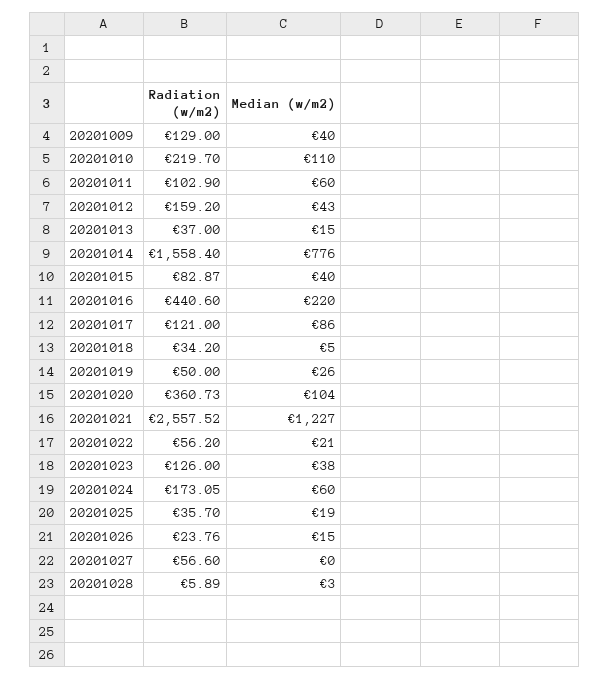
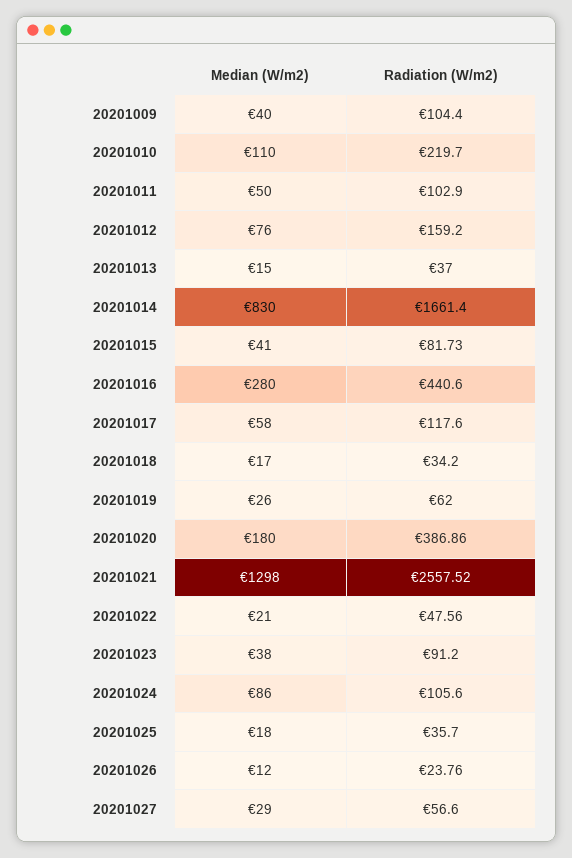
Radiation (w/m2), 20201009: 129 -> 104.4
Median (w/m2), 20201011: 60 -> 50
Median (w/m2), 20201012: 43 -> 76
Radiation (w/m2), 20201014: 1558.4 -> 1661.4
Median (w/m2), 20201014: 776 -> 830
Radiation (w/m2), 20201015: 82.87 -> 81.73
Median (w/m2), 20201015: 40 -> 41
Median (w/m2), 20201016: 220 -> 280
Radiation (w/m2), 20201017: 121 -> 117.6
Median (w/m2), 20201017: 86 -> 58
Median (w/m2), 20201018: 5 -> 17
Radiation (w/m2), 20201019: 50 -> 62
Radiation (w/m2), 20201020: 360.73 -> 386.86
Median (w/m2), 20201020: 104 -> 180
Median (w/m2), 20201021: 1227 -> 1298
Radiation (w/m2), 20201022: 56.2 -> 47.56
Radiation (w/m2), 20201023: 126 -> 91.2
Radiation (w/m2), 20201024: 173.05 -> 105.6
Median (w/m2), 20201024: 60 -> 86
Median (w/m2), 20201025: 19 -> 18
Median (w/m2), 20201026: 15 -> 12
Median (w/m2), 20201027: 0 -> 29
Radiation (w/m2), 20201028: 5.89 -> none
Median (w/m2), 20201028: 3 -> none

